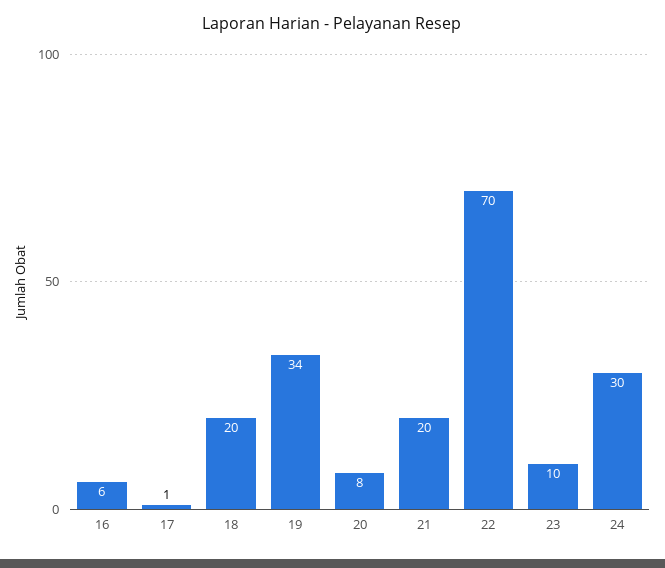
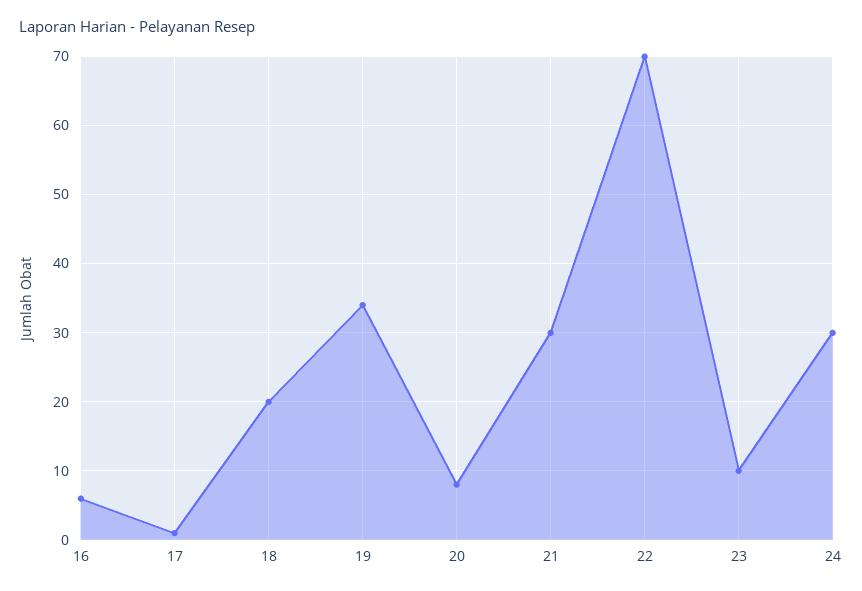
21: 20 -> 30

